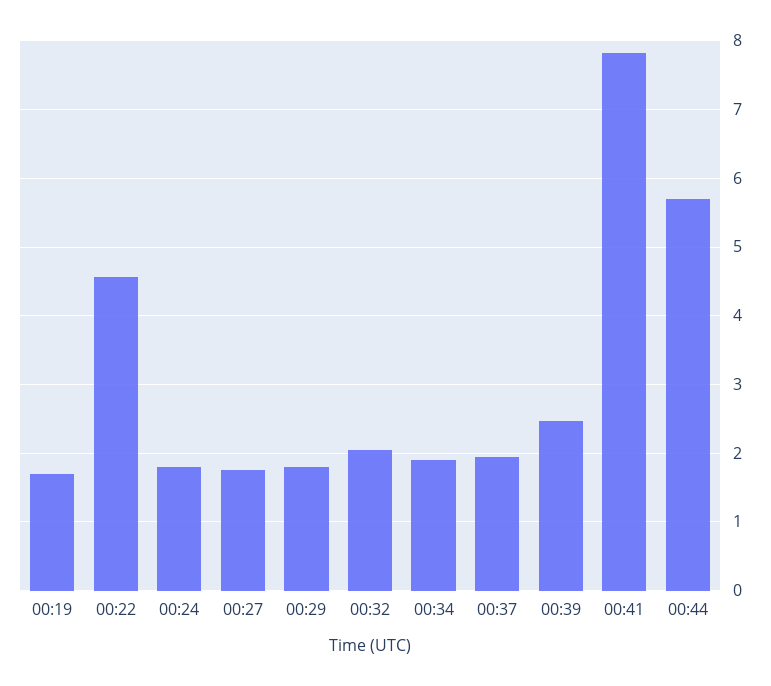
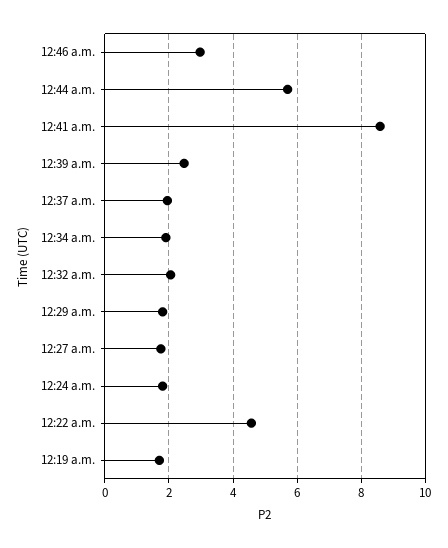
00:41: 7.8 -> 8.6
12:46 a.m.: none -> 3

